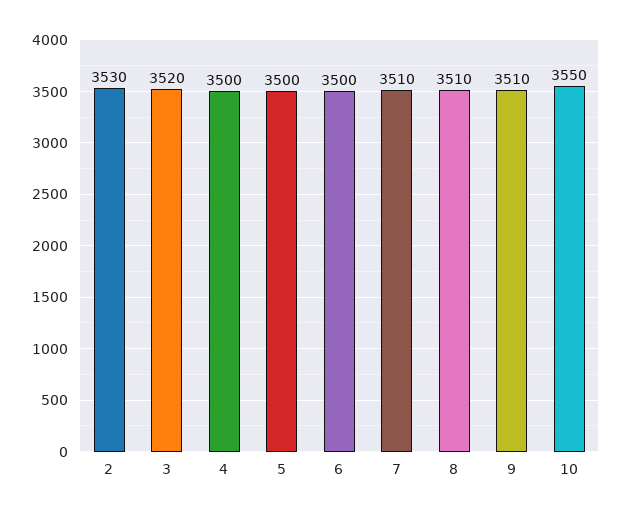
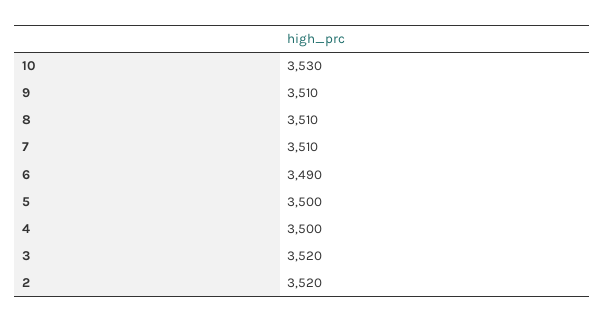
2: 3530 -> 3520
6: 3500 -> 3490
10: 3550 -> 3530

